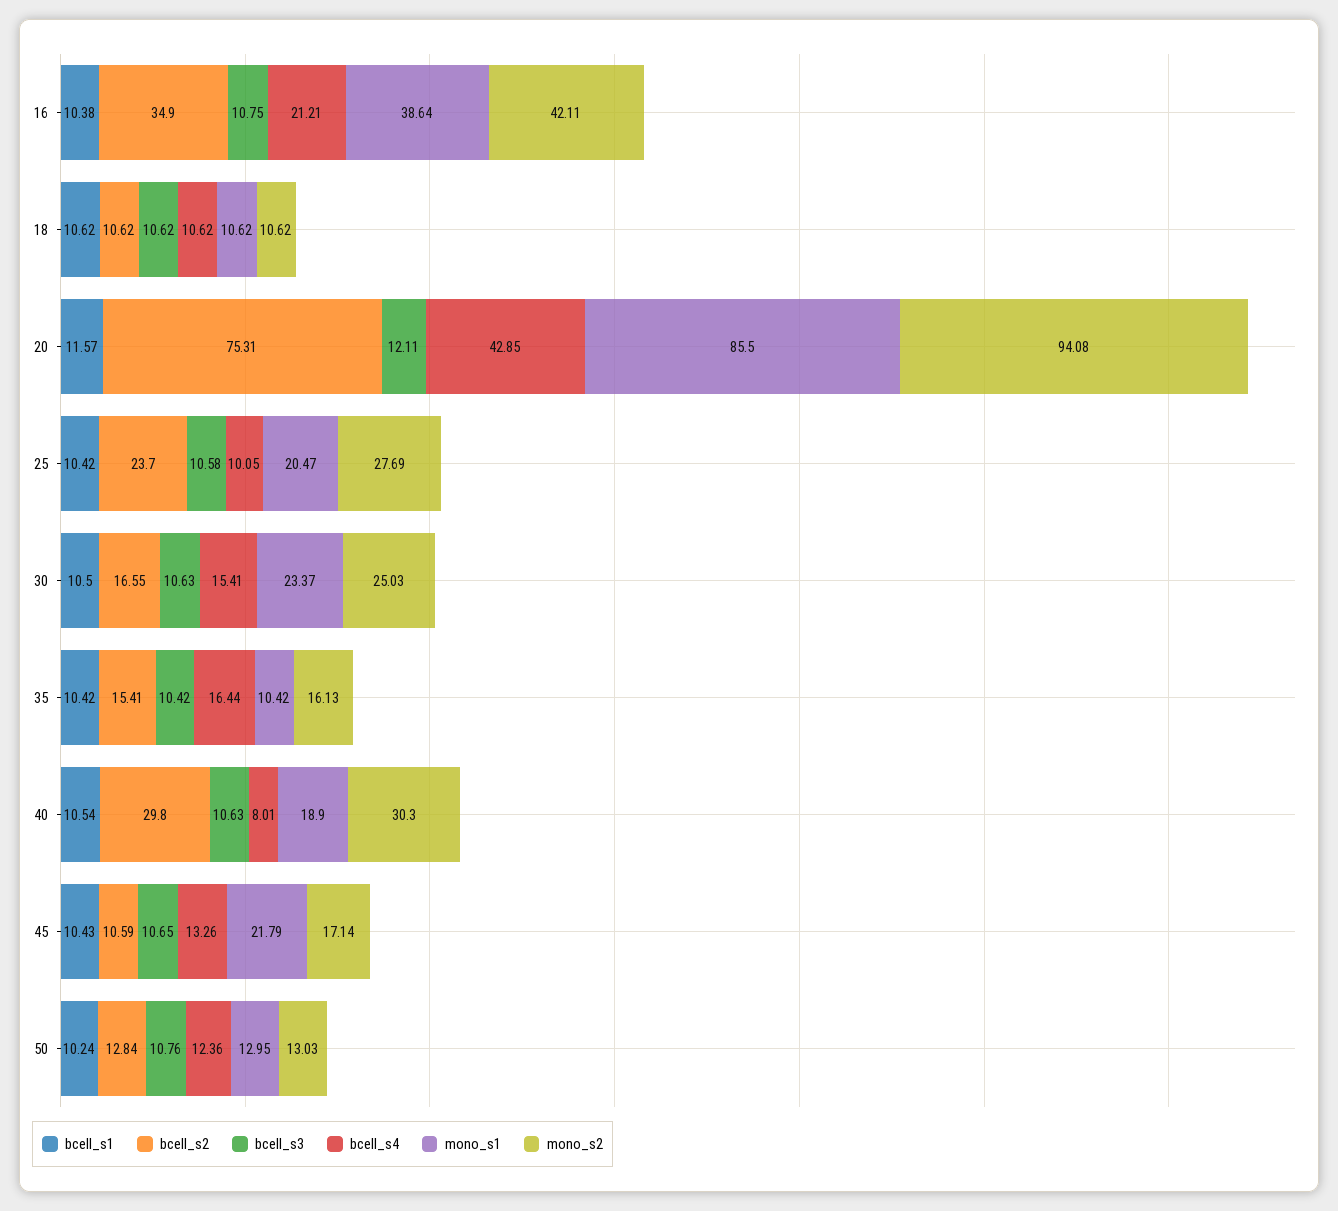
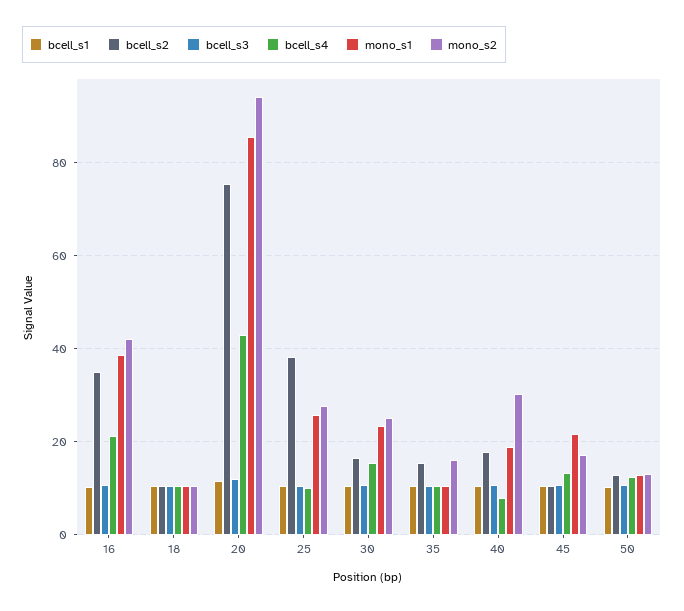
bcell_s2, 25: 23.7 -> 38
mono_s1, 25: 20.47 -> 26
bcell_s4, 35: 16.44 -> 10
bcell_s2, 40: 29.8 -> 18

